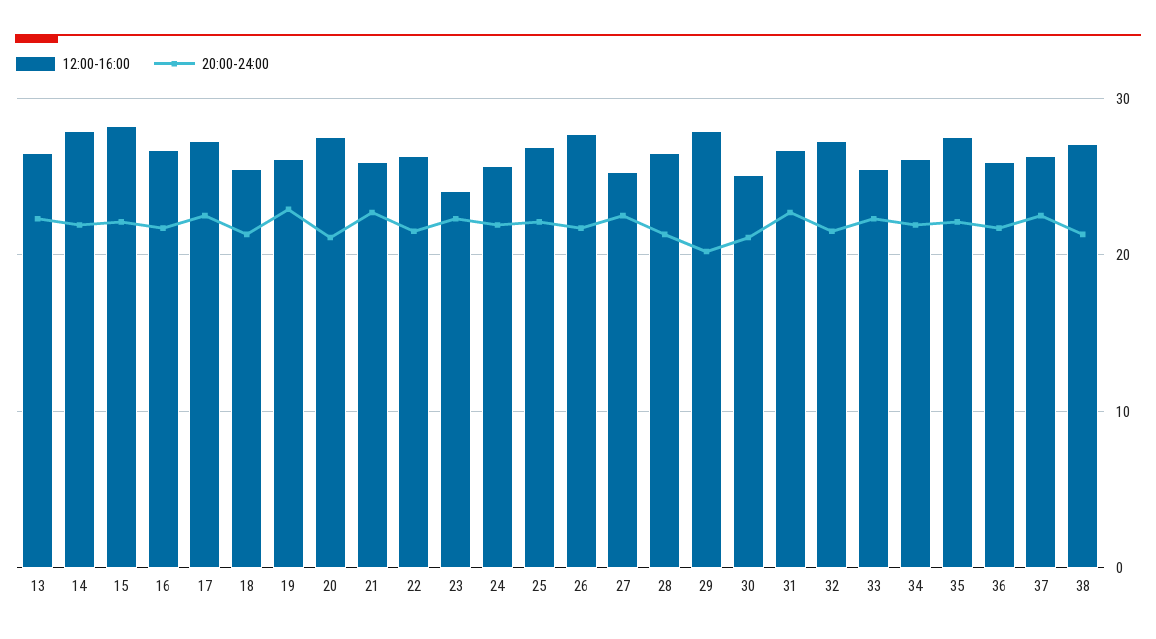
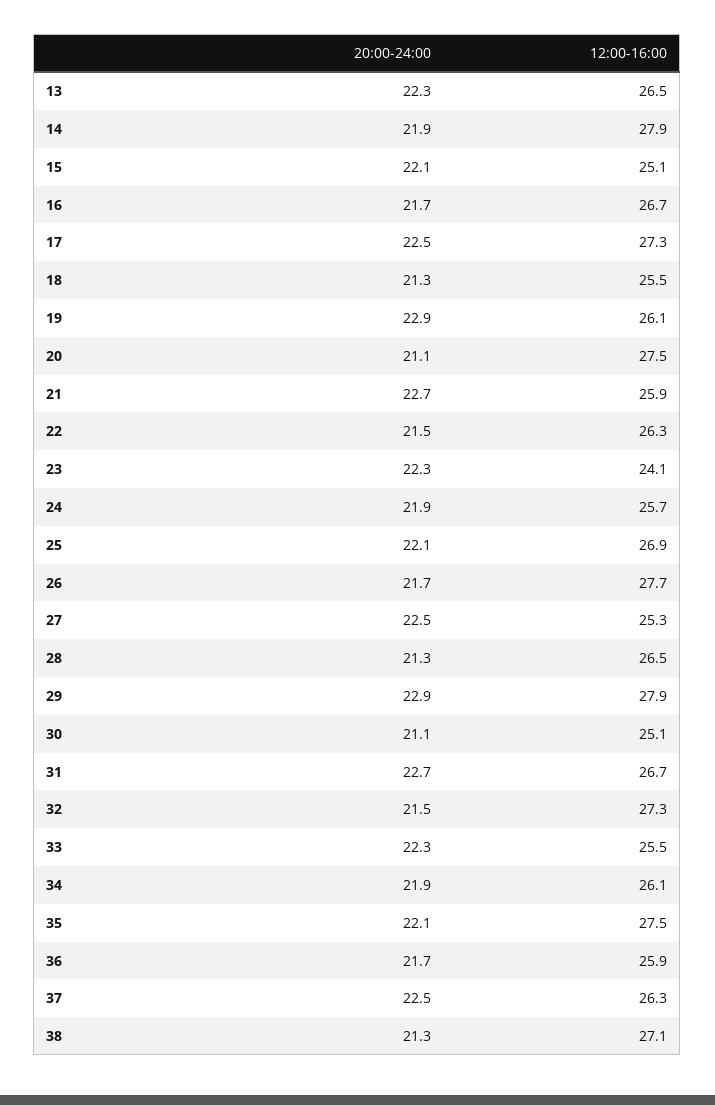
12:00-16:00, 15: 28 -> 25.1
20:00-24:00, 29: 20 -> 22.9

